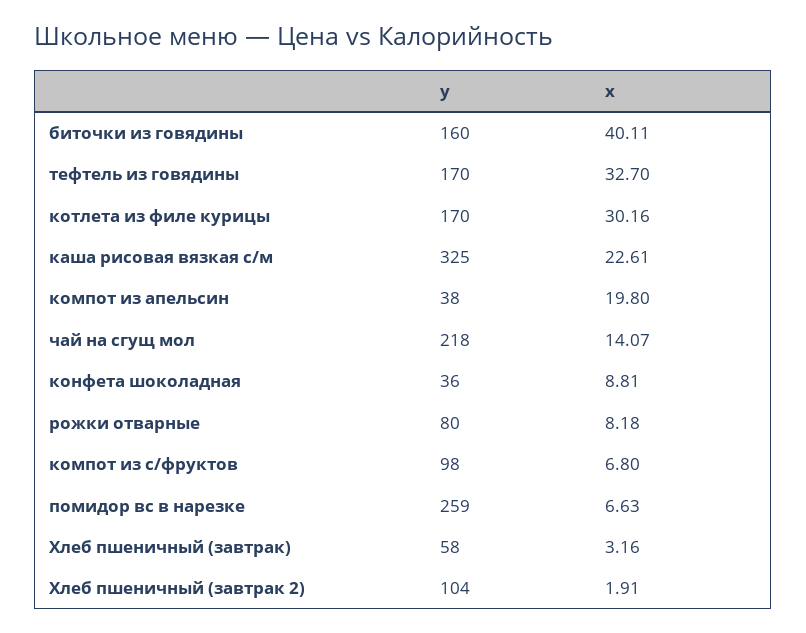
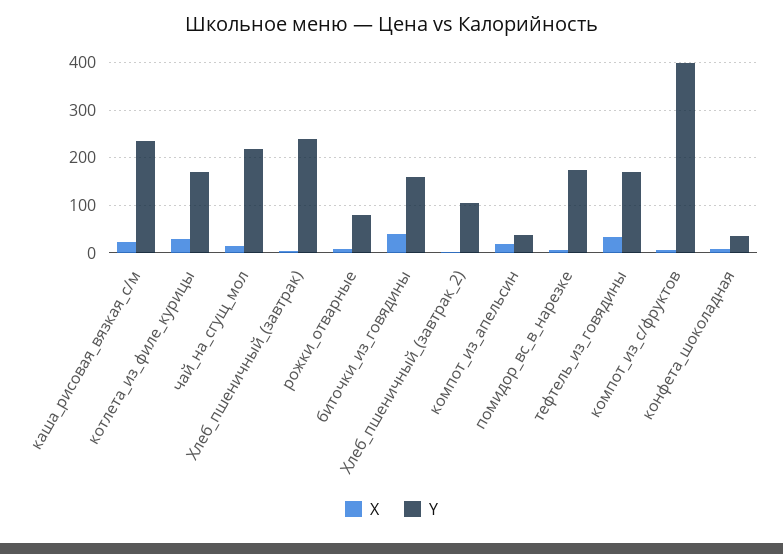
y, каша рисовая вязкая с/м: 325 -> 240
y, компот из с/фруктов: 98 -> 400
y, помидор вс в нарезке: 259 -> 180
y, Хлеб пшеничный (завтрак): 58 -> 240

